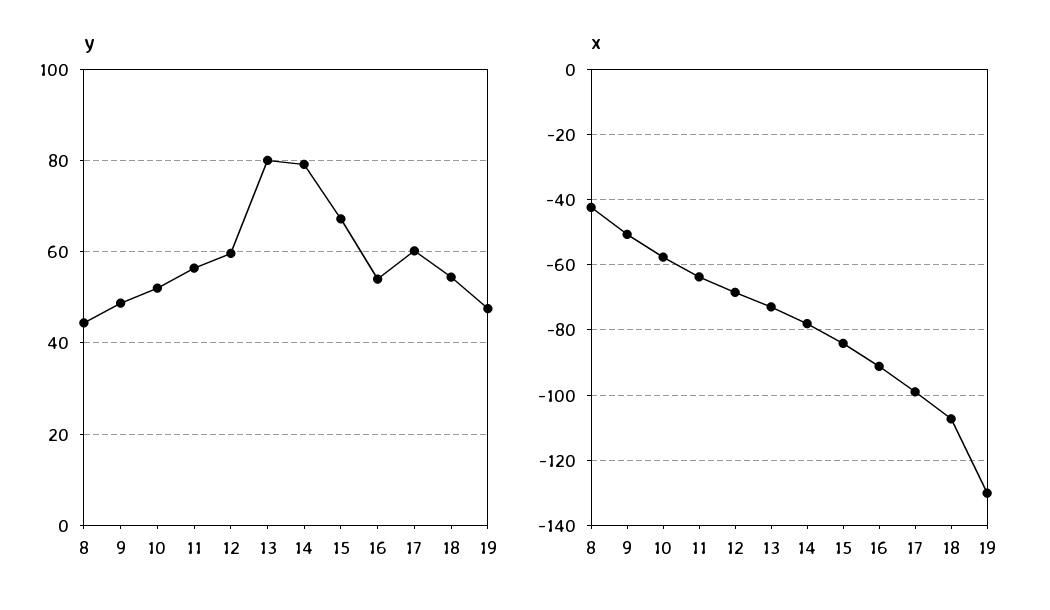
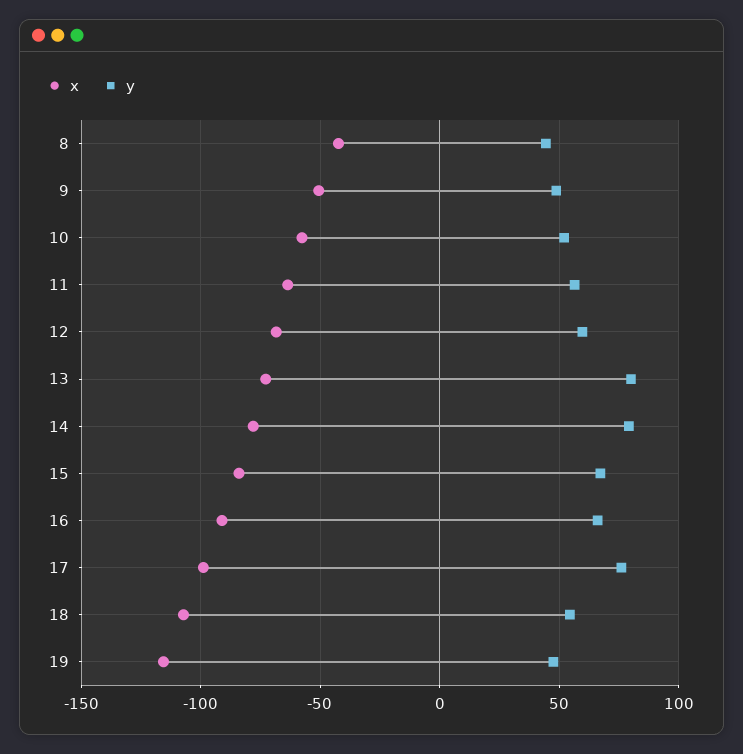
y, 16: 54 -> 65
y, 17: 60 -> 75
x, 19: -130 -> -115

